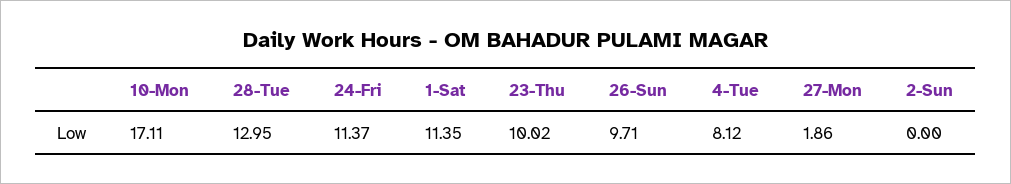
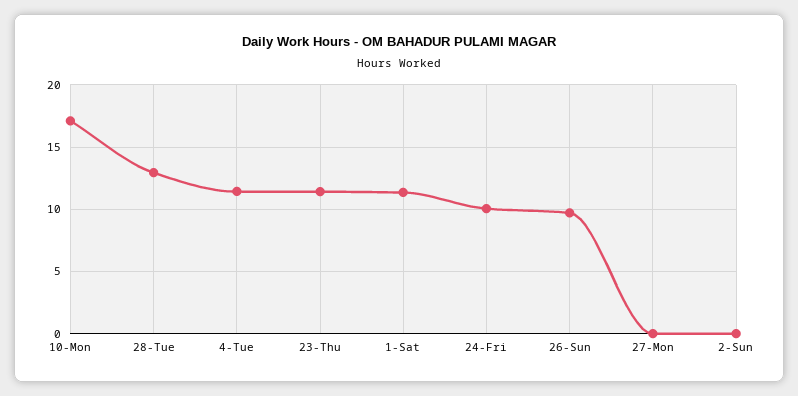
24-Fri: 11.37 -> 10
23-Thu: 10.02 -> 11.5
4-Tue: 8.12 -> 11.5
27-Mon: 1.86 -> 0

